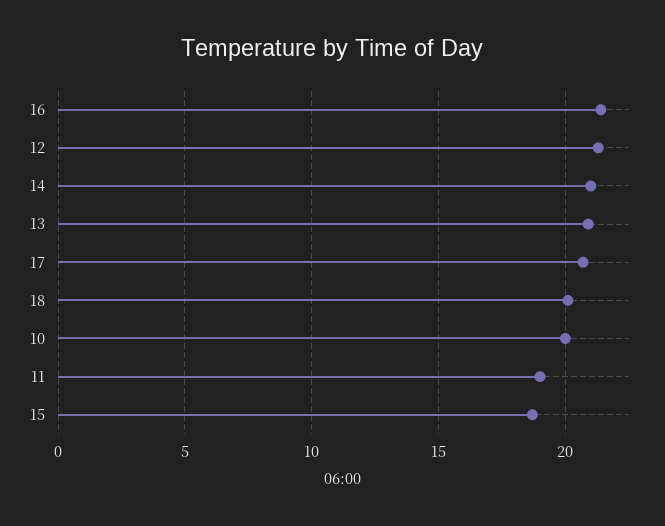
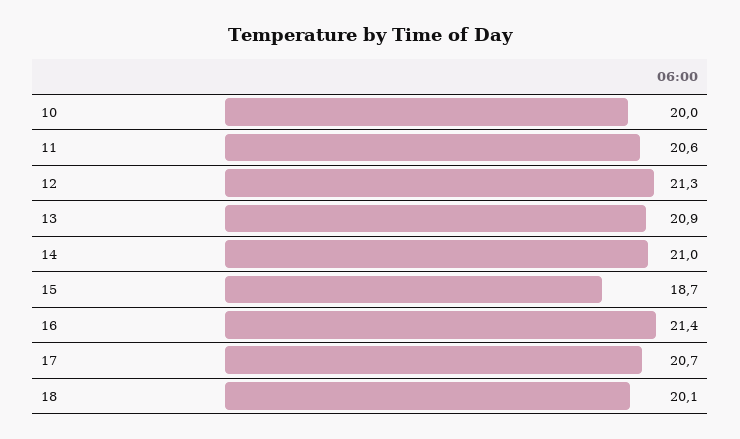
11: 19 -> 20.6

